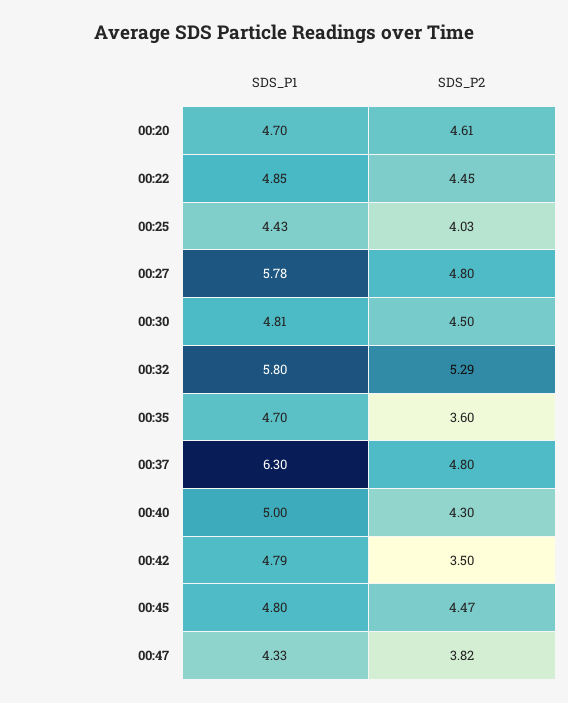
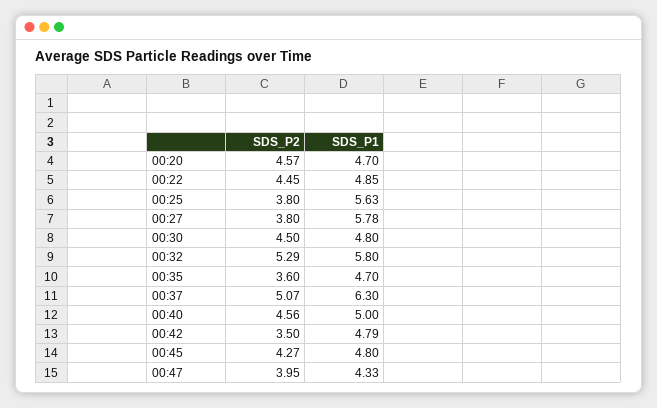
SDS_P2, 00:20: 4.61 -> 4.57
SDS_P1, 00:25: 4.43 -> 5.63
SDS_P2, 00:25: 4.03 -> 3.8
SDS_P2, 00:27: 4.8 -> 3.8
SDS_P1, 00:30: 4.81 -> 4.8
SDS_P2, 00:37: 4.8 -> 5.07
SDS_P2, 00:40: 4.3 -> 4.56
SDS_P2, 00:45: 4.47 -> 4.27
SDS_P2, 00:47: 3.82 -> 3.95

